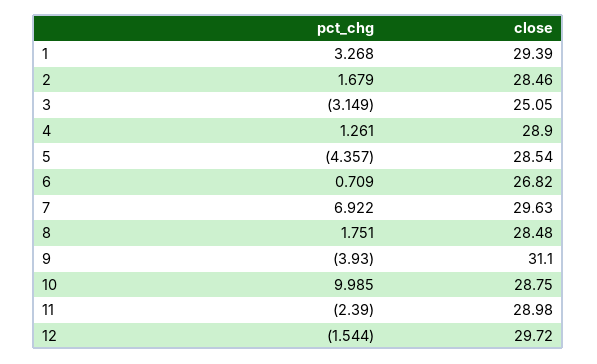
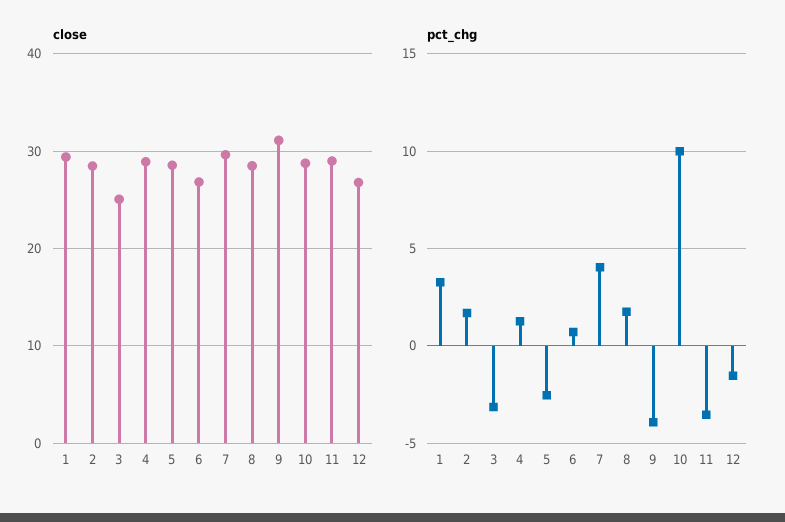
pct_chg, 5: -4.357 -> -2.5
pct_chg, 7: 6.922 -> 4
pct_chg, 11: -2.39 -> -3.5
close, 12: 29.72 -> 27

